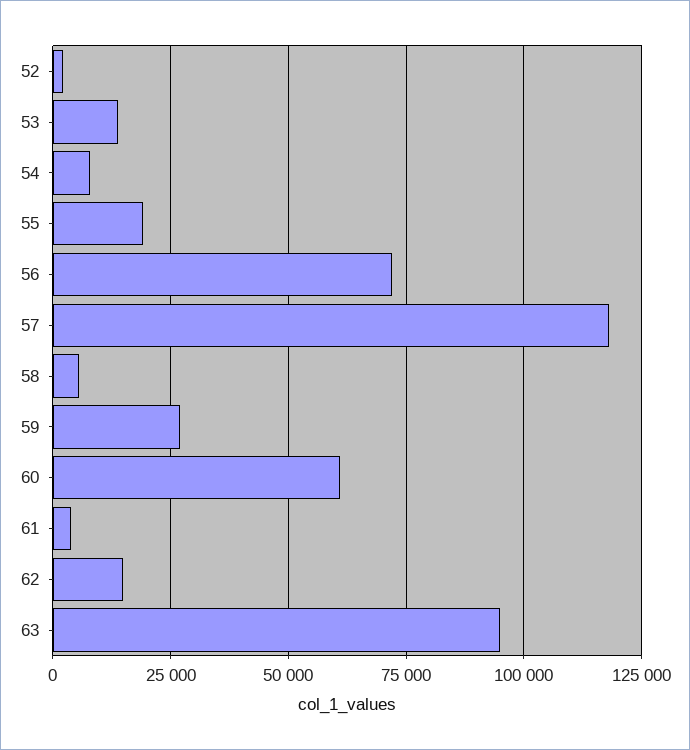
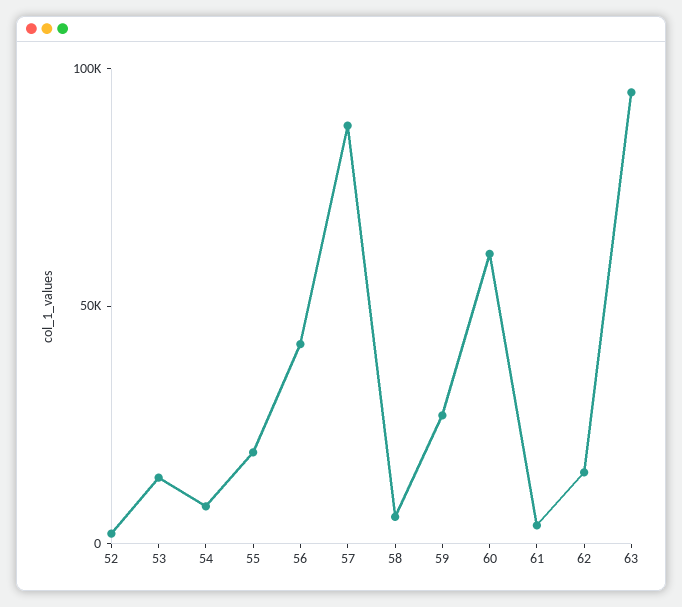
56: 72500 -> 40000
57: 117500 -> 90000

